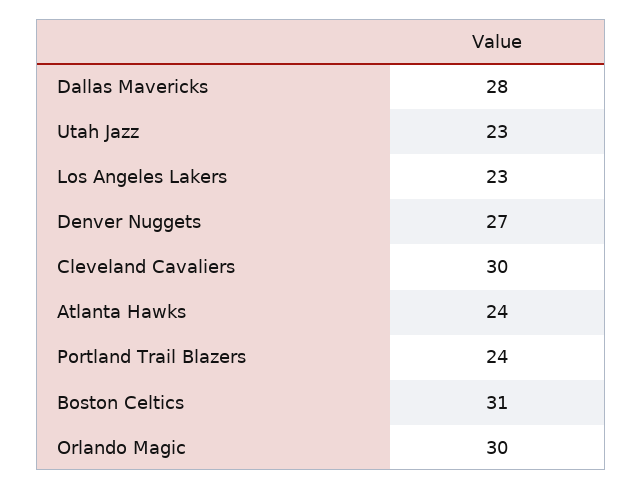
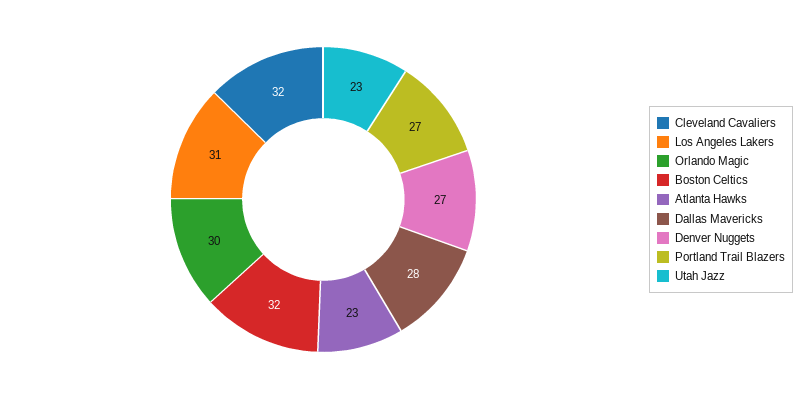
Los Angeles Lakers: 23 -> 31
Cleveland Cavaliers: 30 -> 32
Atlanta Hawks: 24 -> 23
Portland Trail Blazers: 24 -> 27
Boston Celtics: 31 -> 32

